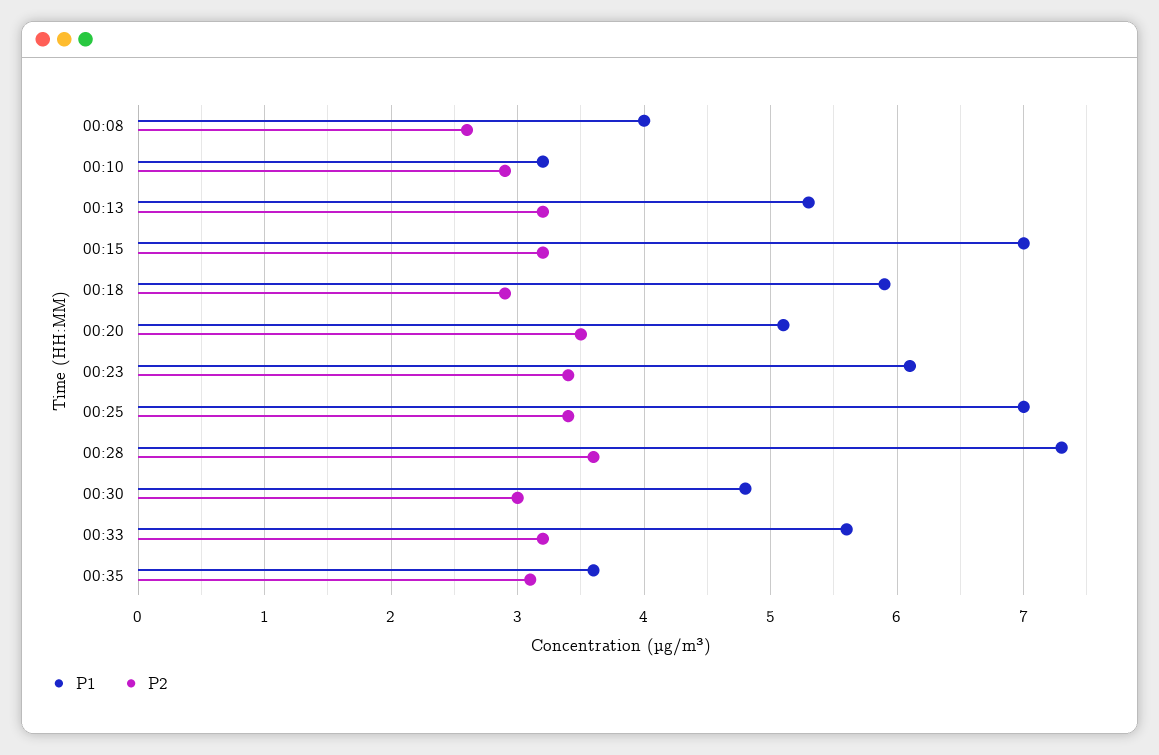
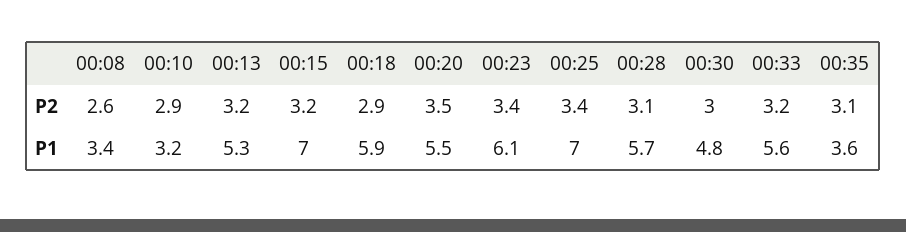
P1, 00:08: 4 -> 3.4
P1, 00:20: 5.1 -> 5.5
P1, 00:28: 7.3 -> 5.7
P2, 00:28: 3.6 -> 3.1

